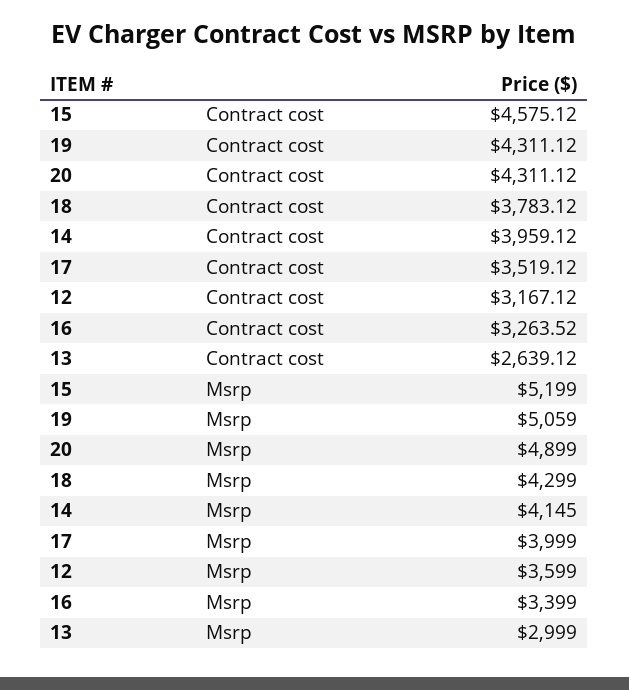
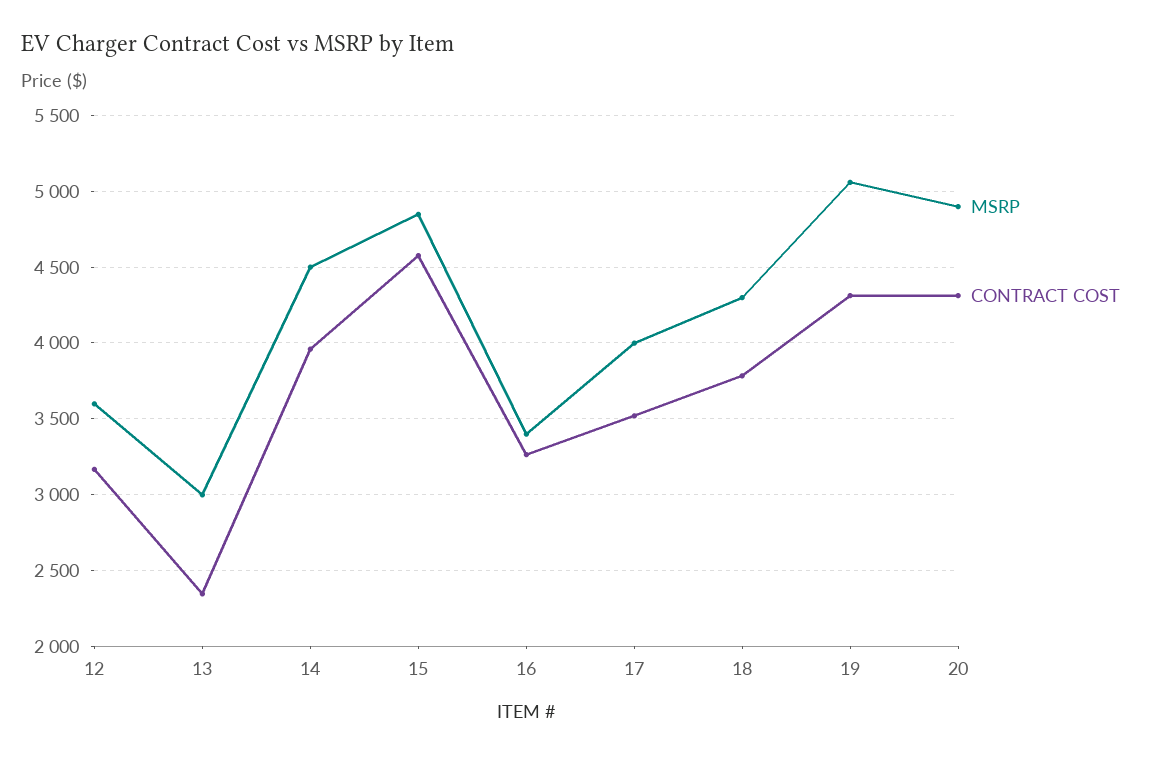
Contract cost, 13: 2639.12 -> 2350
Msrp, 15: 5199 -> 4850
Msrp, 14: 4145 -> 4500

